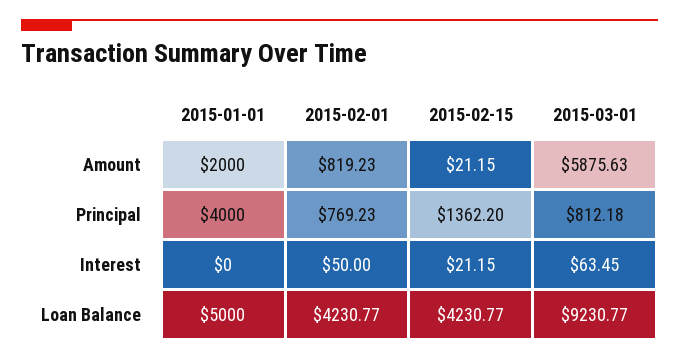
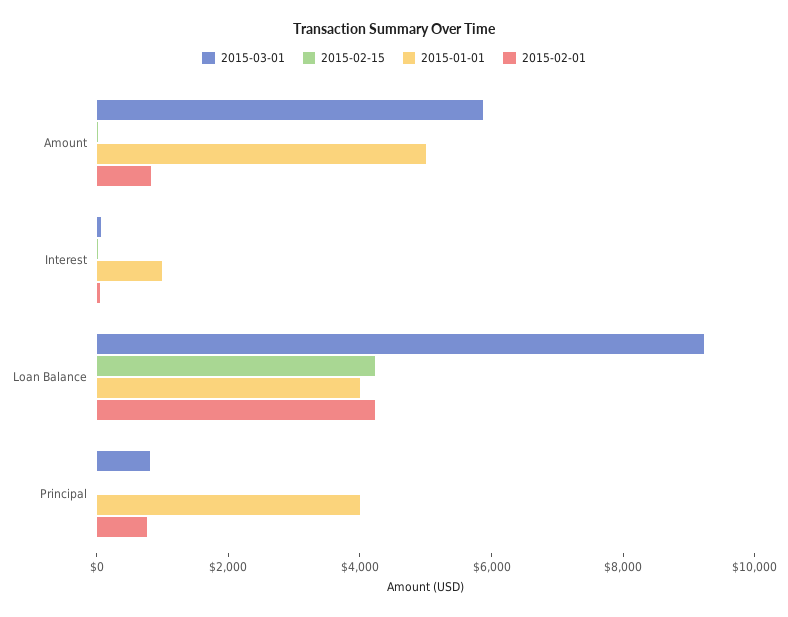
2015-01-01, Amount: 2000 -> 5000
2015-02-15, Principal: 1362.2 -> 0
2015-01-01, Interest: 0 -> 1000
2015-01-01, Loan Balance: 5000 -> 4000

